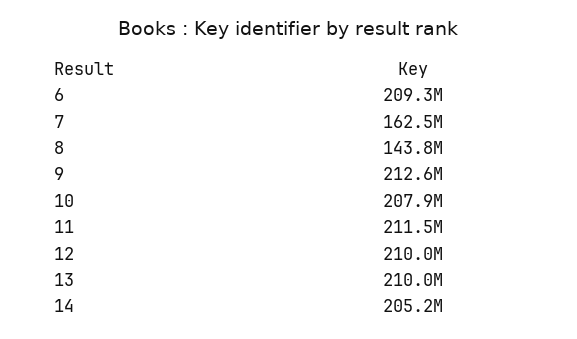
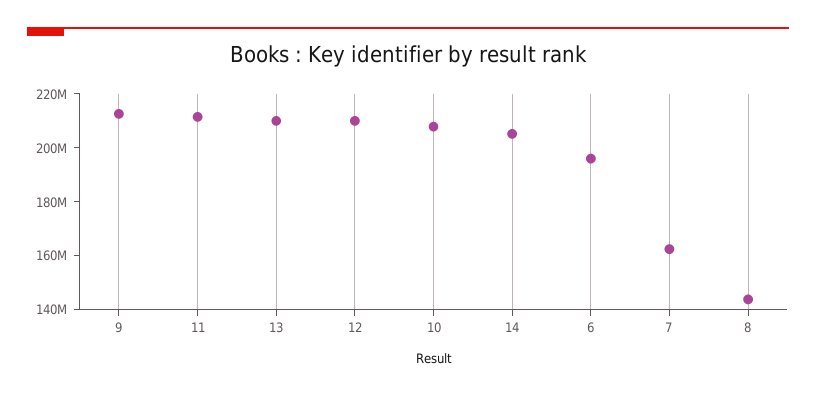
6: 209300000 -> 195000000

